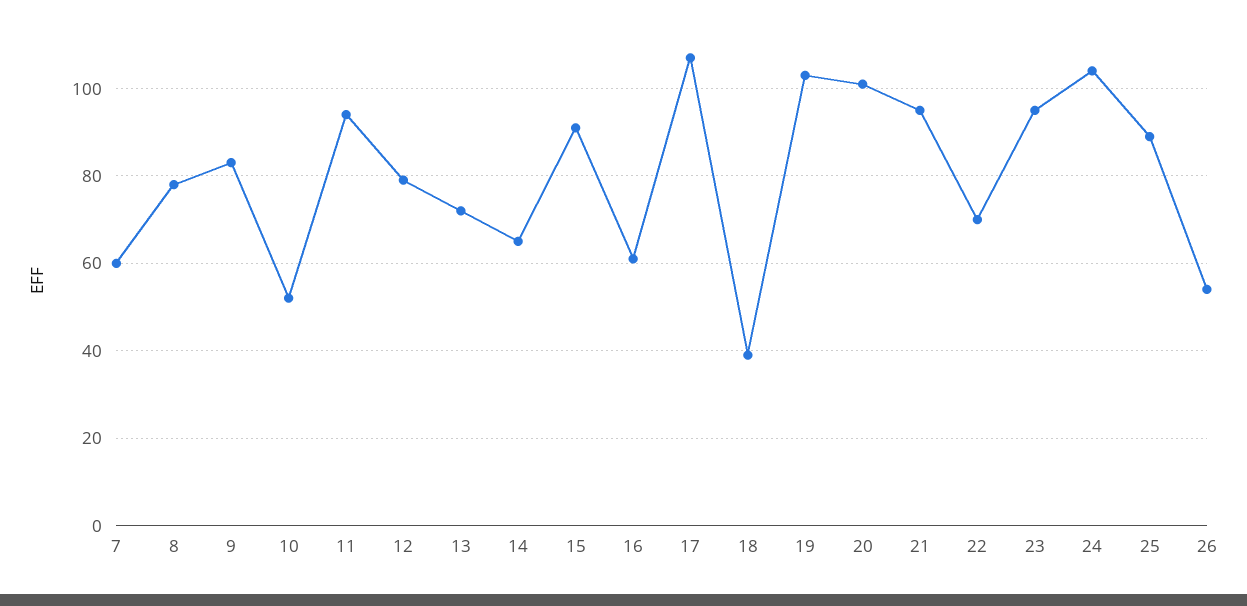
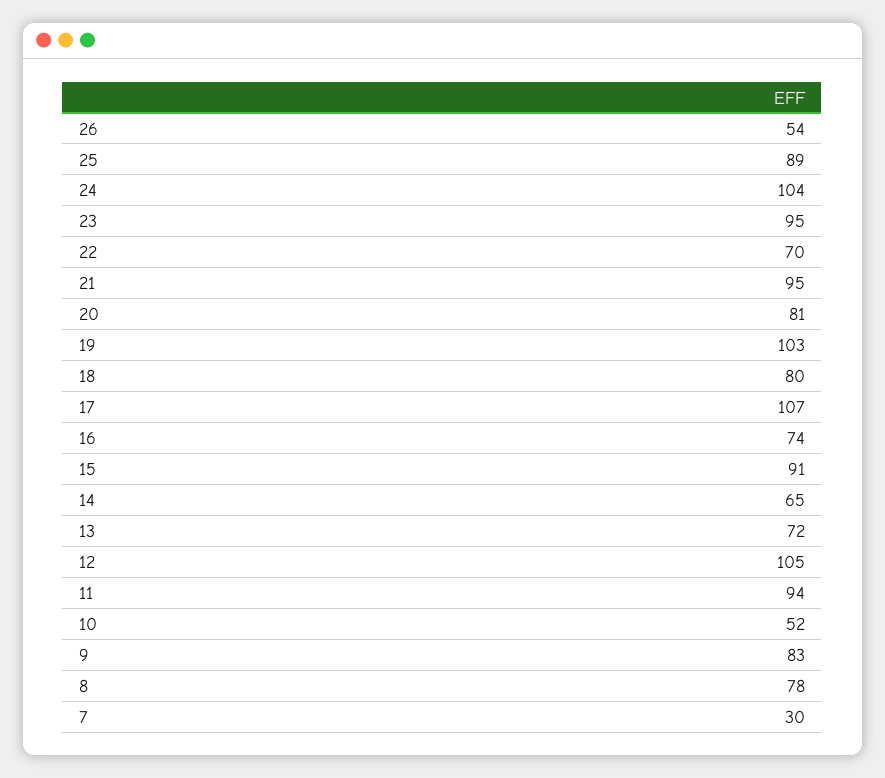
7: 60 -> 30
12: 80 -> 105
16: 60 -> 74
18: 40 -> 80
20: 100 -> 81

